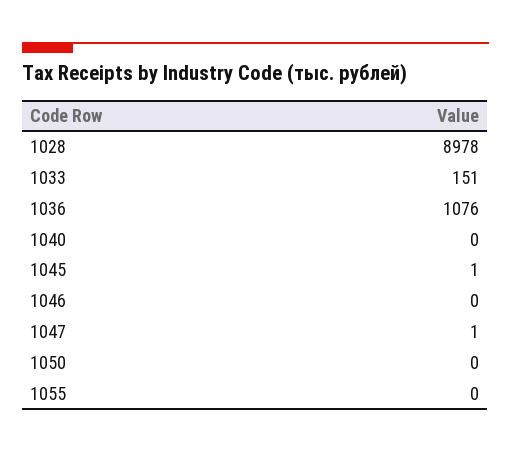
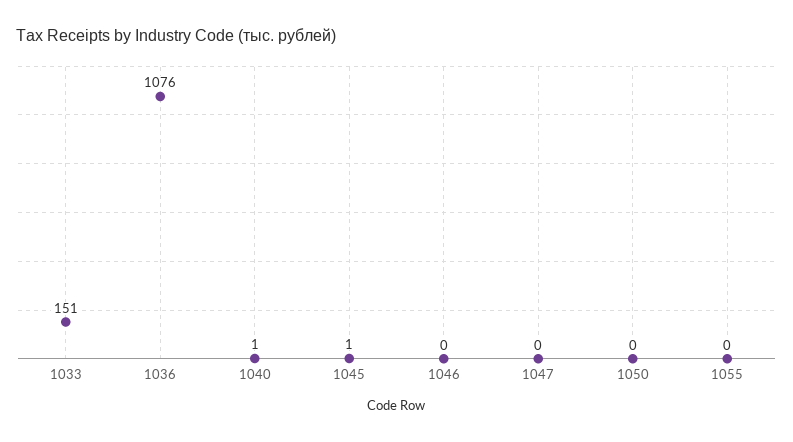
1028: 8978 -> none
1040: 0 -> 1
1047: 1 -> 0

